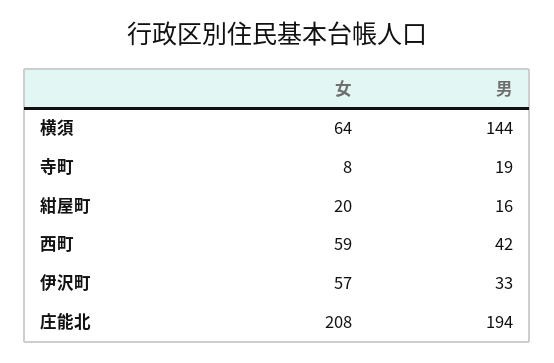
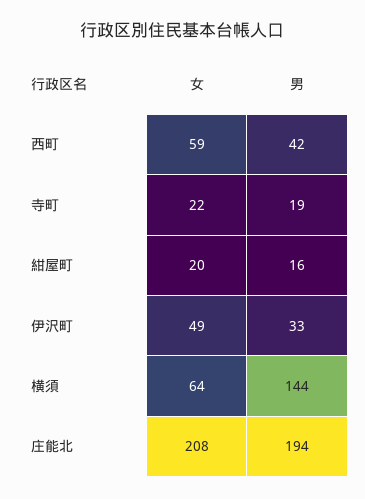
女, 寺町: 8 -> 22
女, 伊沢町: 57 -> 49

